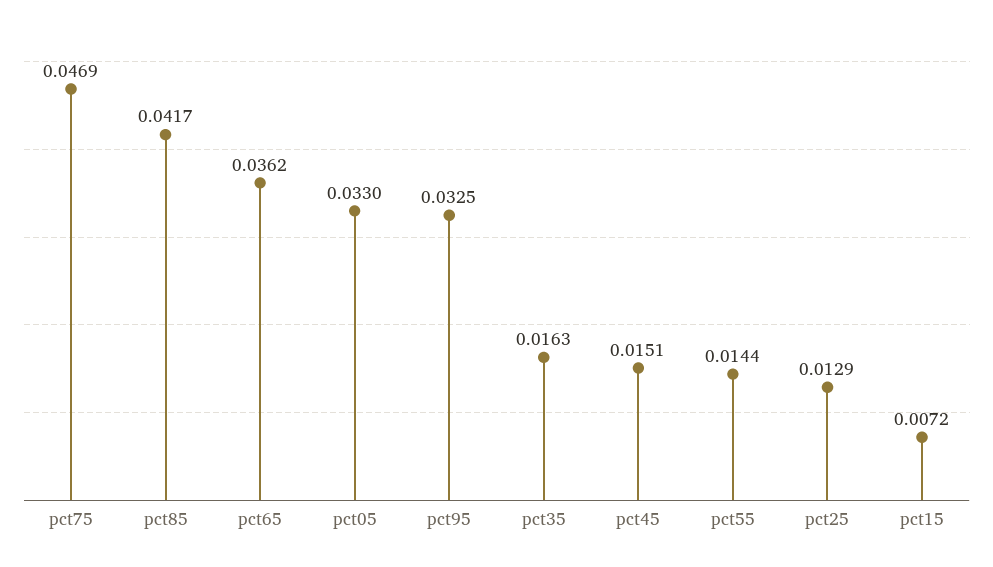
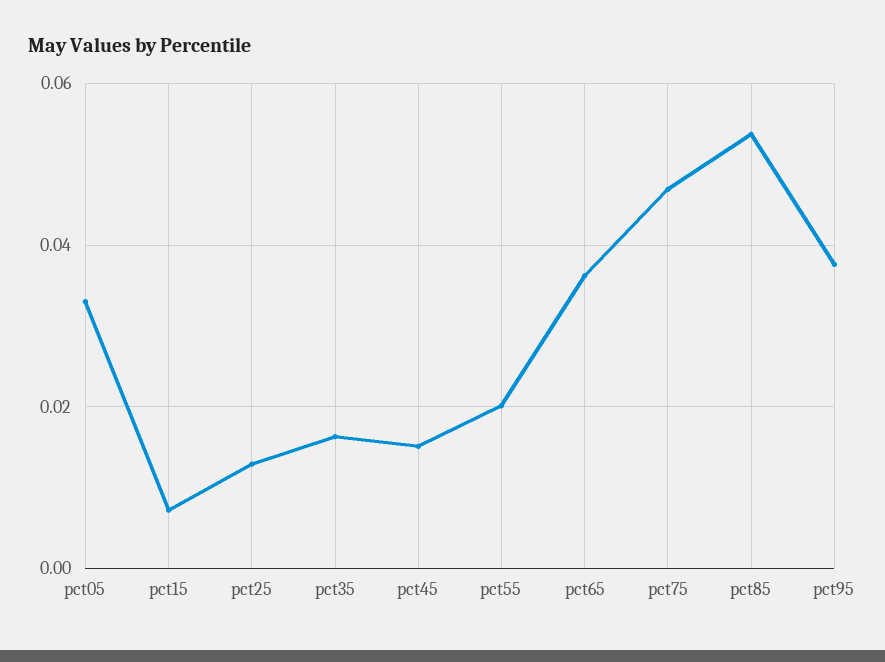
pct85: 0.0417 -> 0.054
pct95: 0.0325 -> 0.038
pct55: 0.0144 -> 0.02

